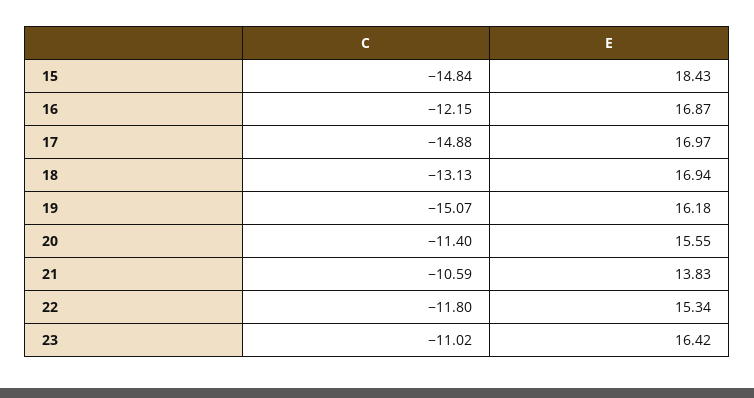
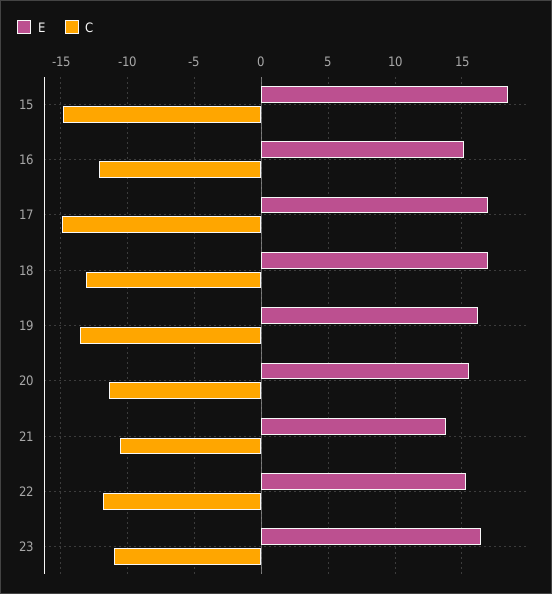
E, 16: 16.87 -> 15
C, 19: -15.07 -> -13.5

